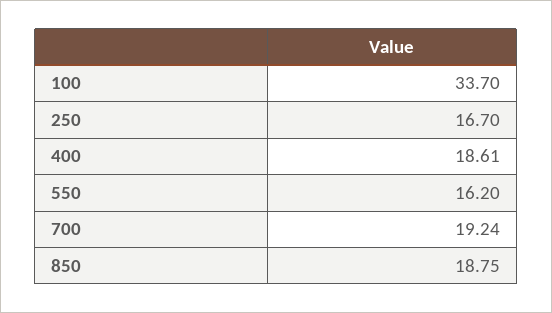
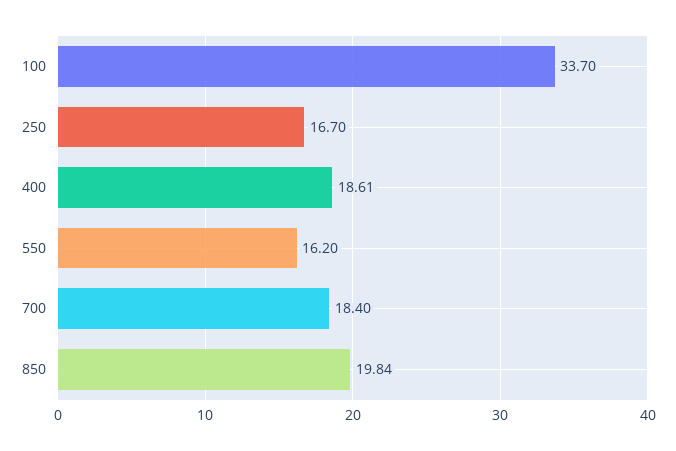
700: 19.24 -> 18.4
850: 18.75 -> 19.84

